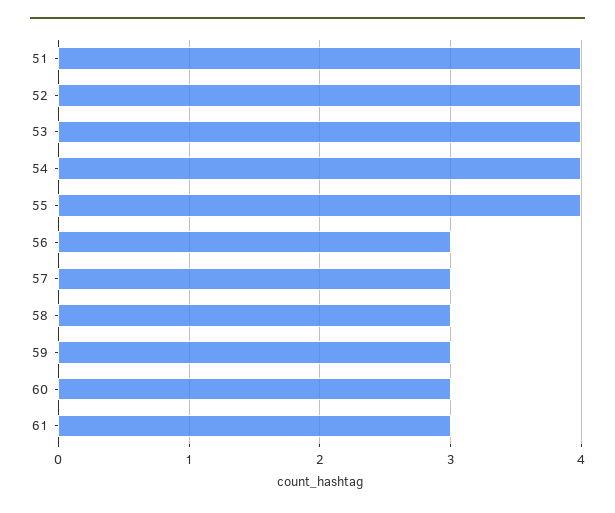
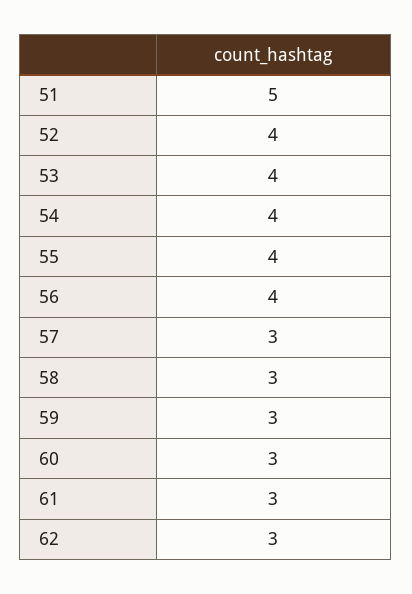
51: 4 -> 5
56: 3 -> 4
62: none -> 3

